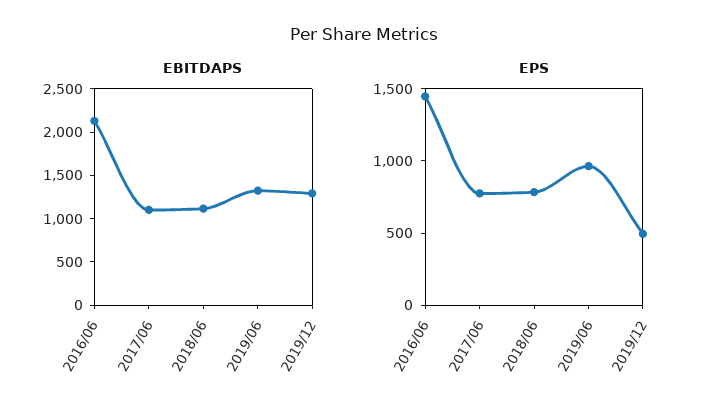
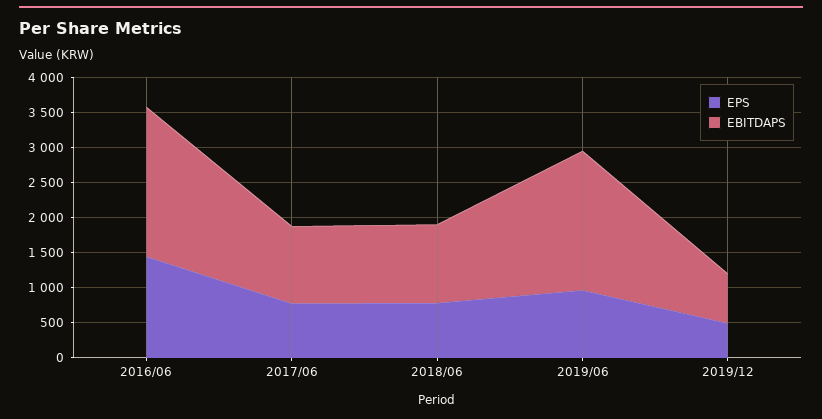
EBITDAPS, 2019/06: 1300 -> 2000
EBITDAPS, 2019/12: 1300 -> 750

